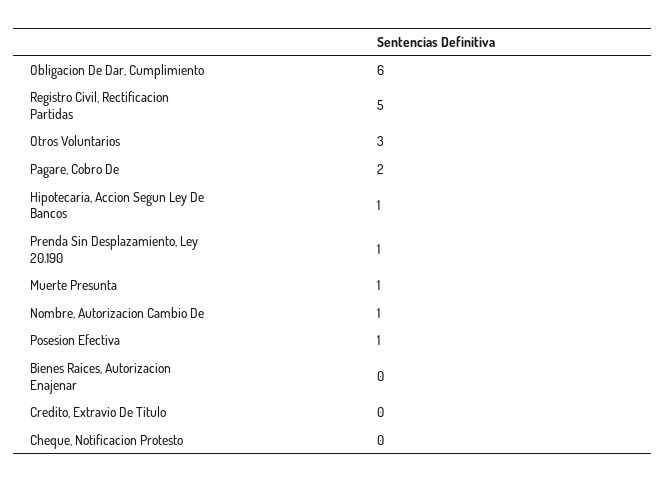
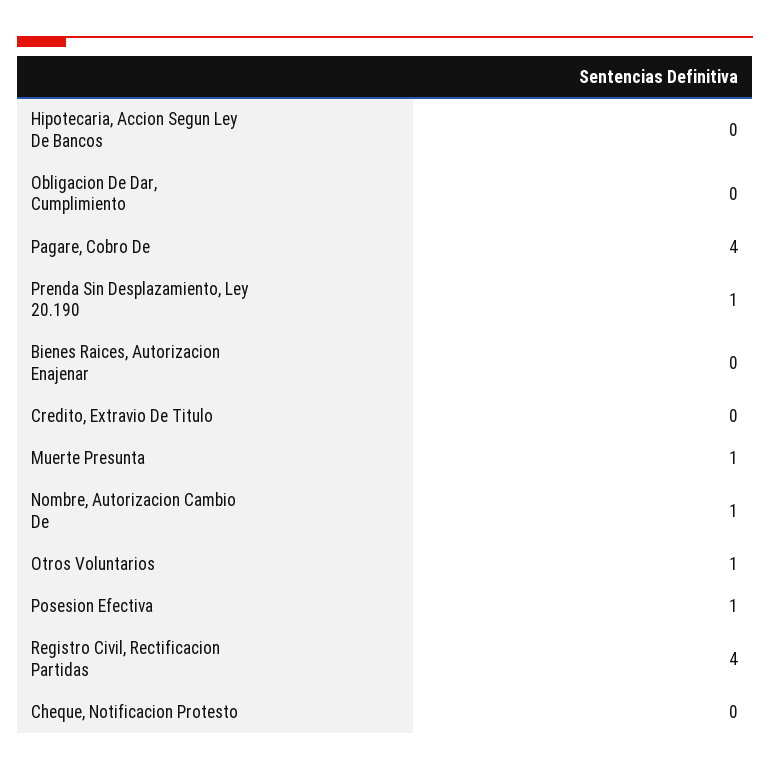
Obligacion De Dar, Cumplimiento: 6 -> 0
Registro Civil, Rectificacion Partidas: 5 -> 4
Otros Voluntarios: 3 -> 1
Pagare, Cobro De: 2 -> 4
Hipotecaria, Accion Segun Ley De Bancos: 1 -> 0

